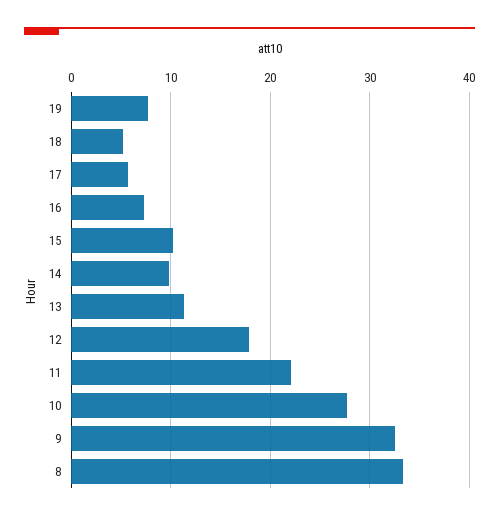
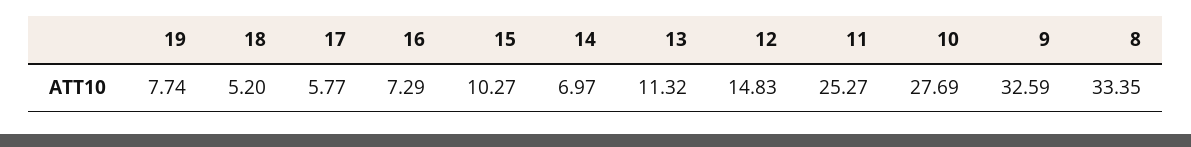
14: 10 -> 6.97
12: 18 -> 14.83
11: 22 -> 25.27

